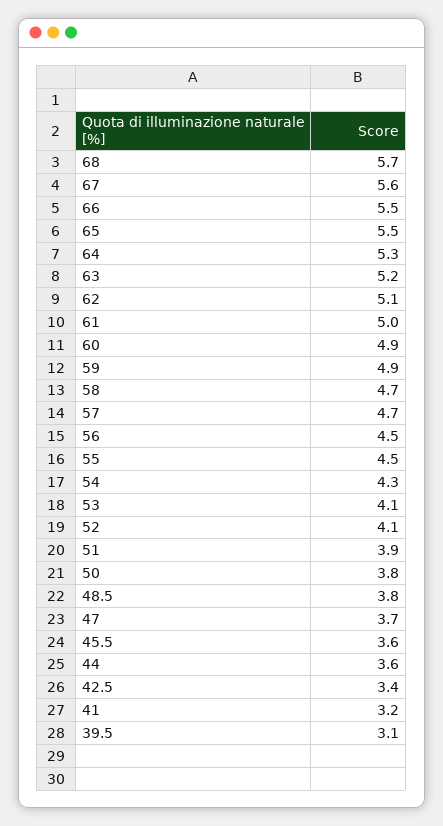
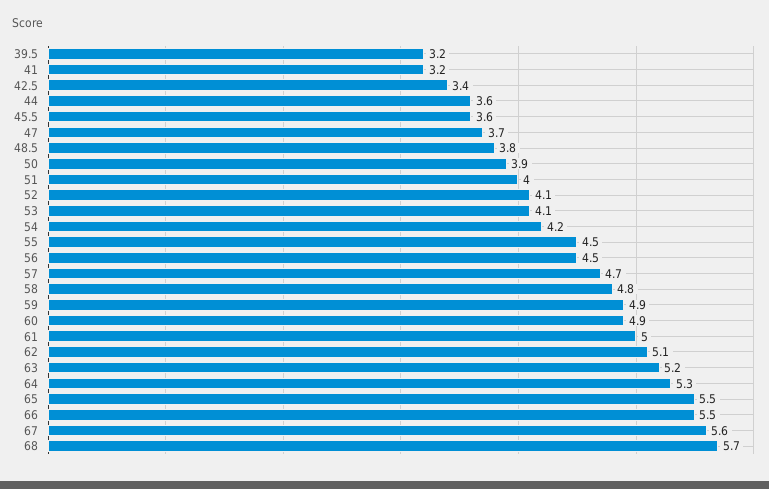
58: 4.7 -> 4.8
54: 4.3 -> 4.2
51: 3.9 -> 4
50: 3.8 -> 3.9
39.5: 3.1 -> 3.2

